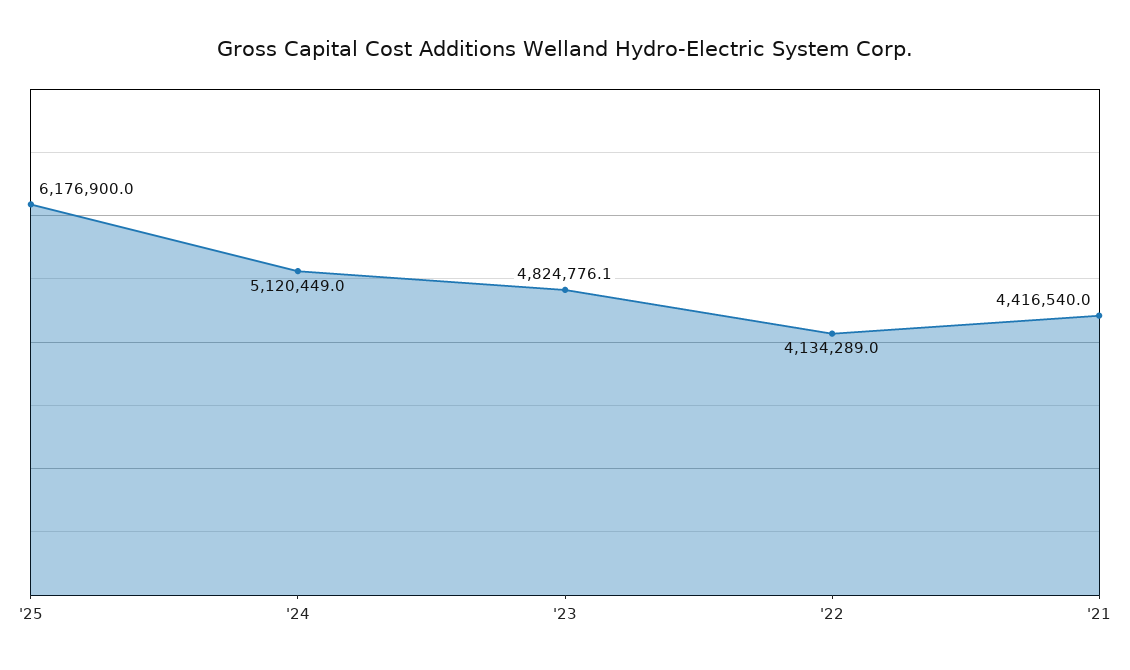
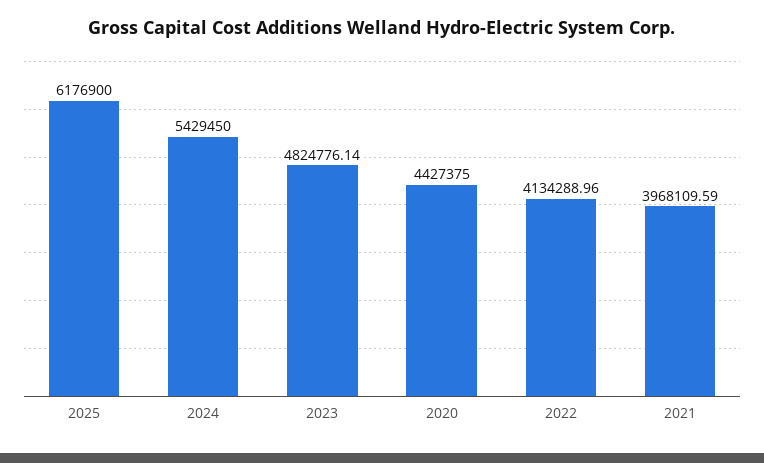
'24: 5120449 -> 5429450
'21: 4416540 -> 3968109.59
2020: none -> 4427375

